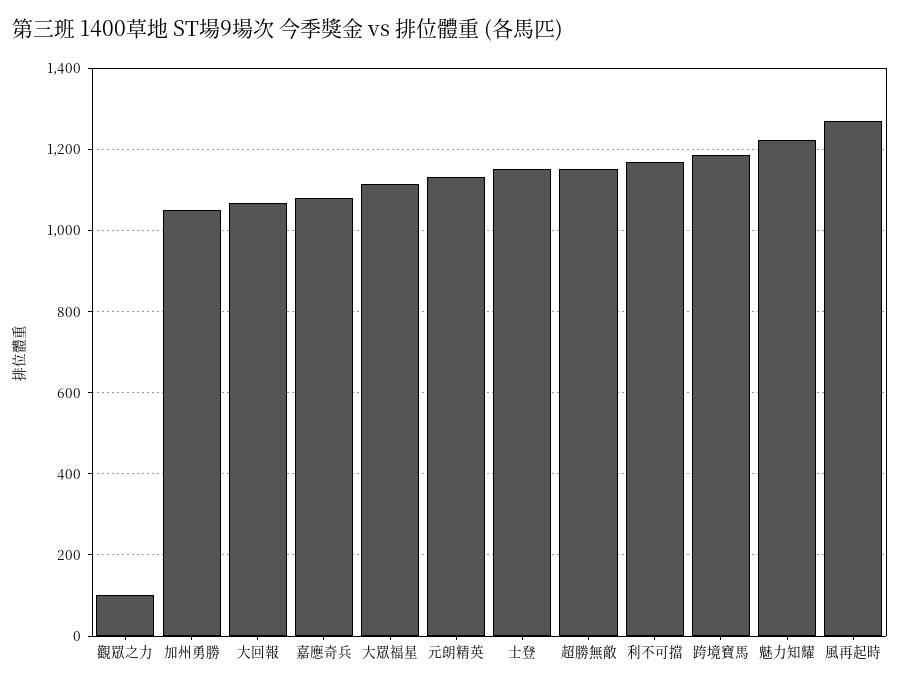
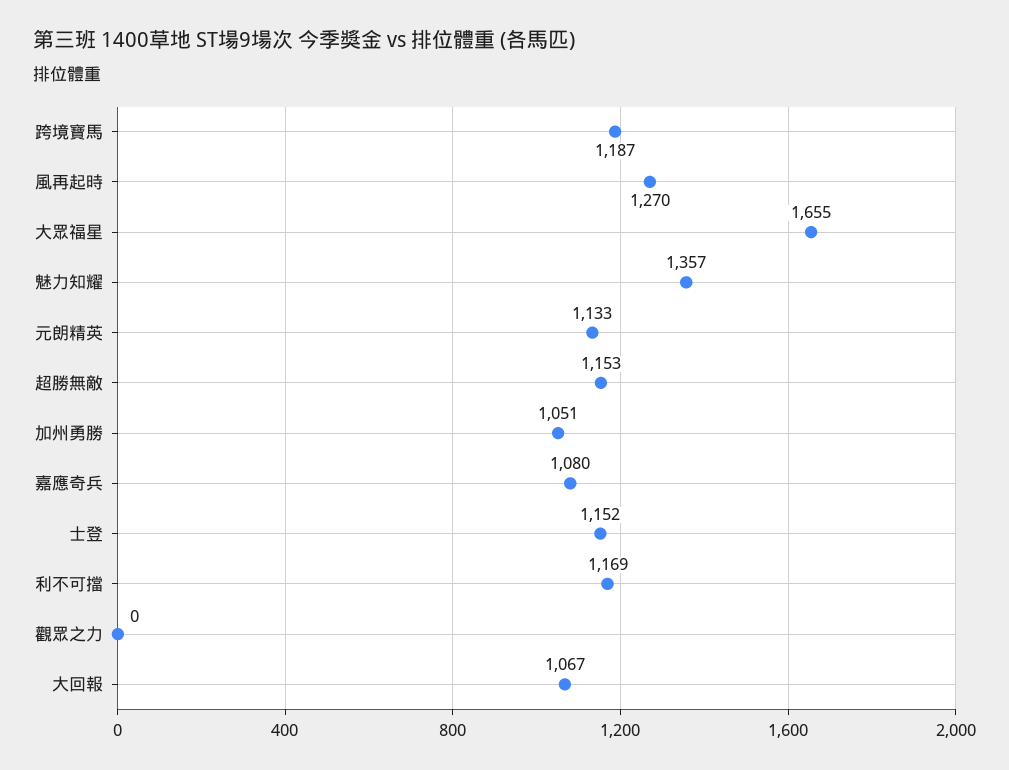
觀眾之力: 100 -> 0
大眾福星: 1120 -> 1655
魅力知耀: 1220 -> 1357

